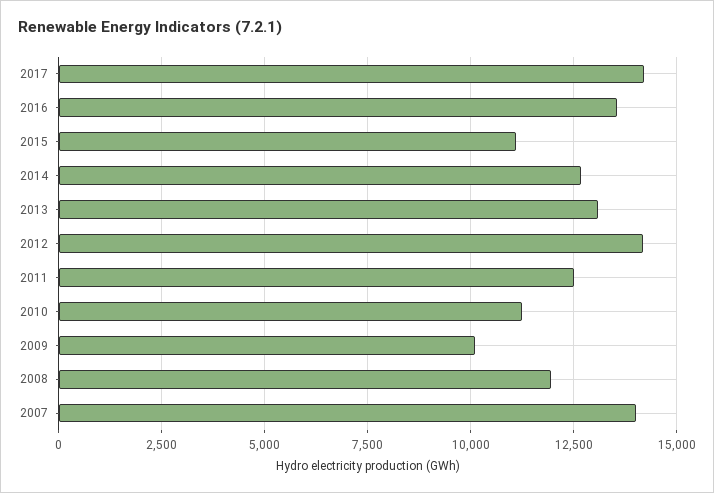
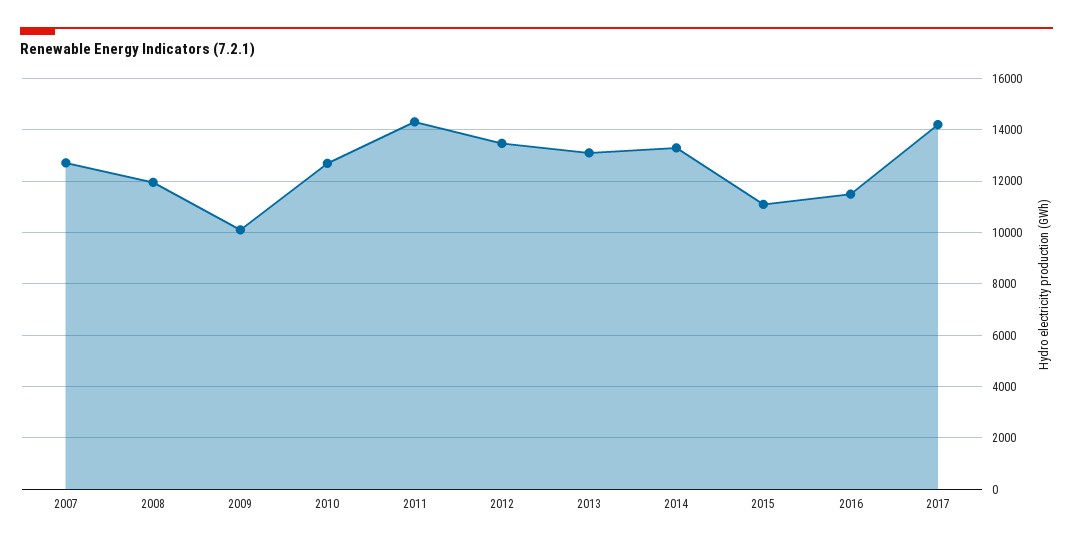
2016: 13500 -> 11500
2014: 12750 -> 13250
2012: 14250 -> 13500
2011: 12500 -> 14250
2010: 11250 -> 12750
2007: 14000 -> 12750

